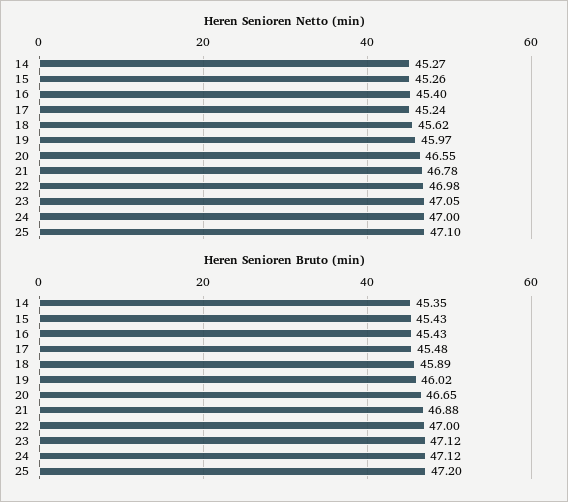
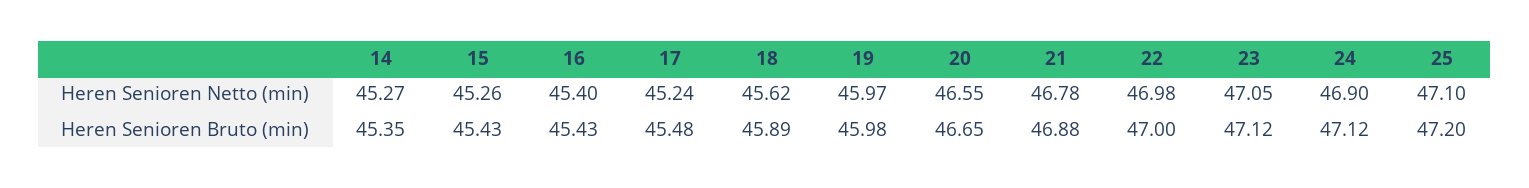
Heren Senioren Netto (min), 24: 47 -> 46.9
Heren Senioren Bruto (min), 19: 46.02 -> 45.98

